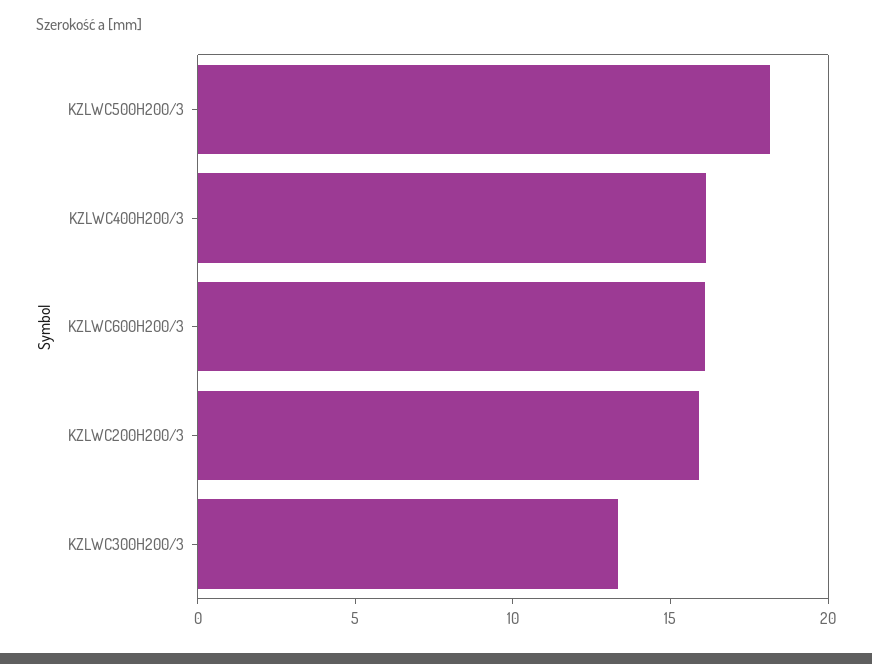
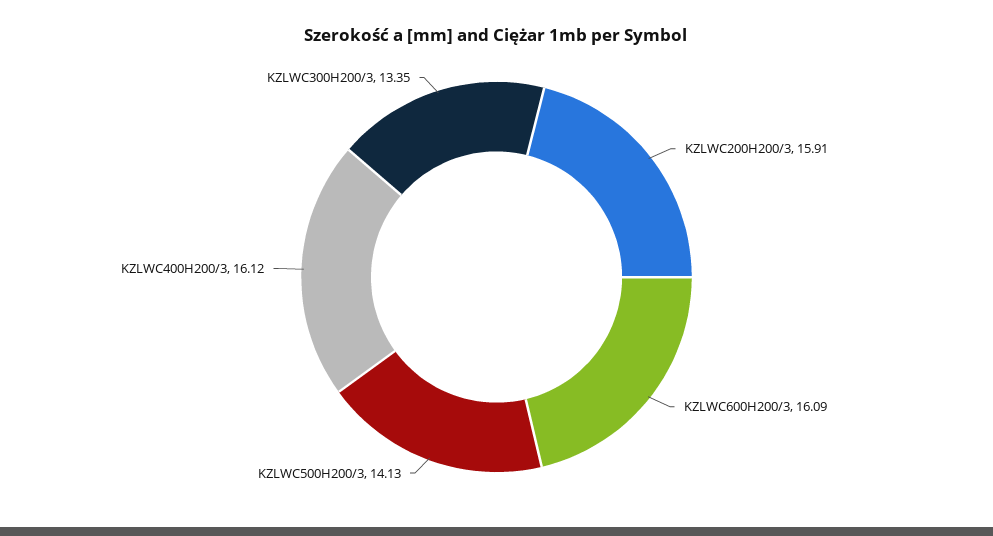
KZLWC500H200/3: 18 -> 14.13

